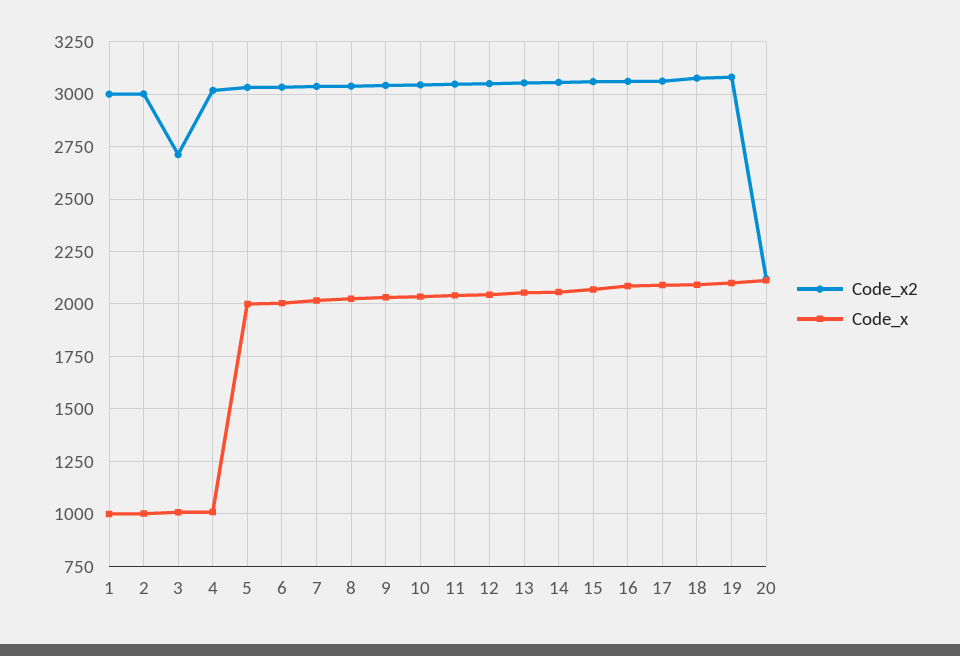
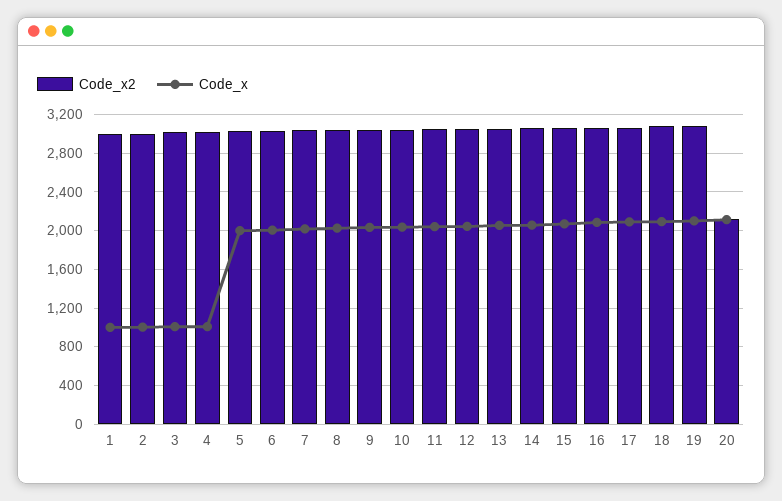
Code_x2, 3: 2700 -> 3000

